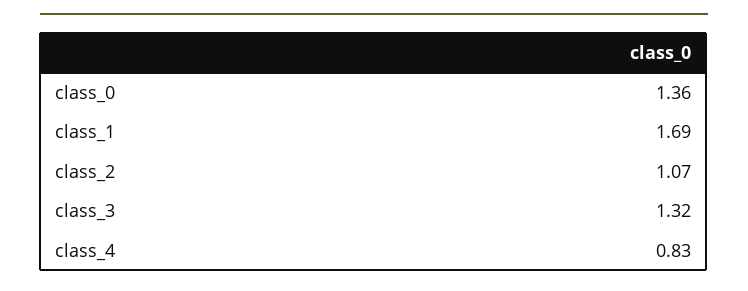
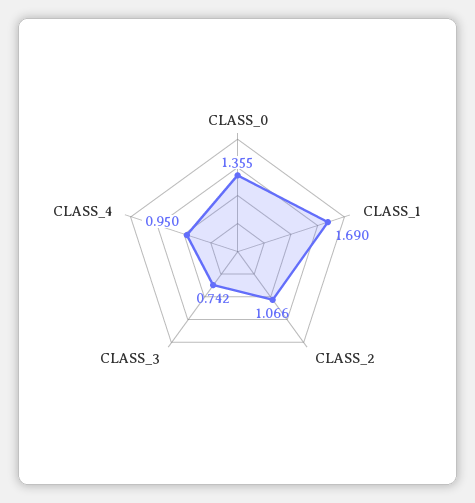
class_3: 1.32 -> 0.742
class_4: 0.83 -> 0.95

